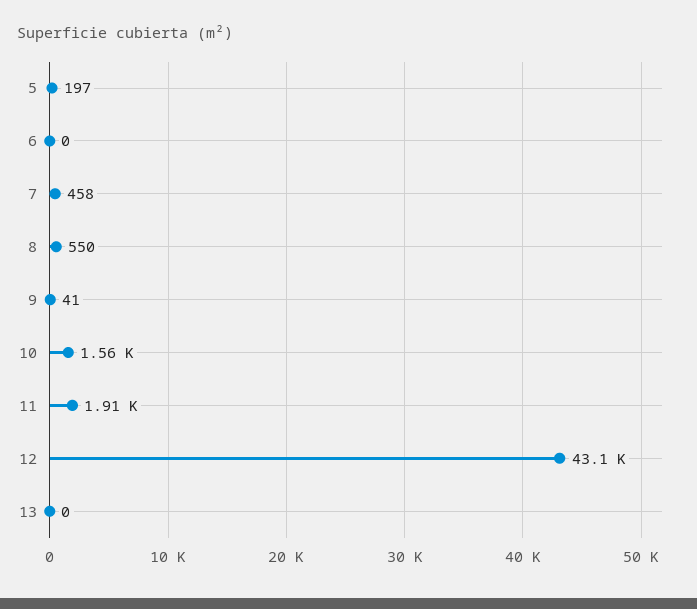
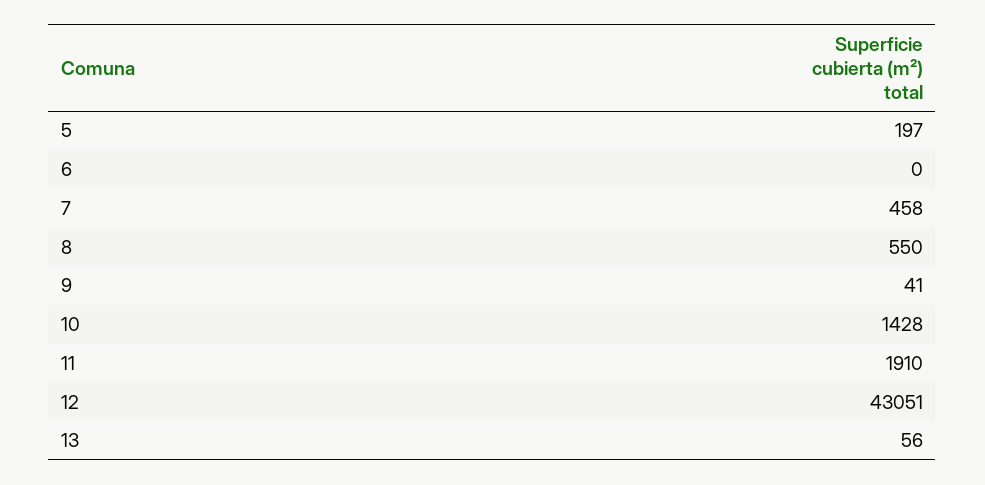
10: 1560 -> 1428
13: 0 -> 56

